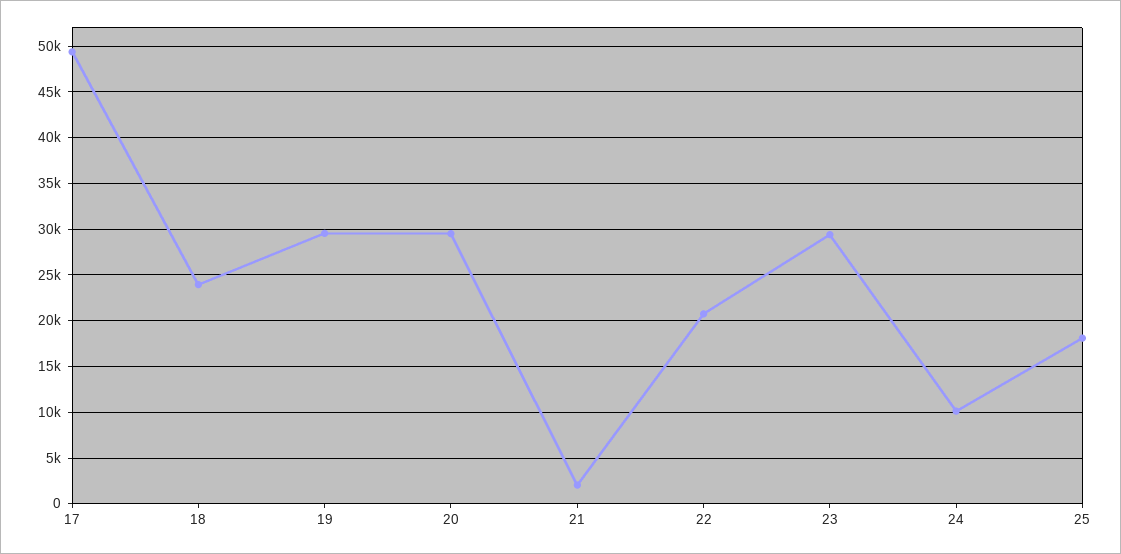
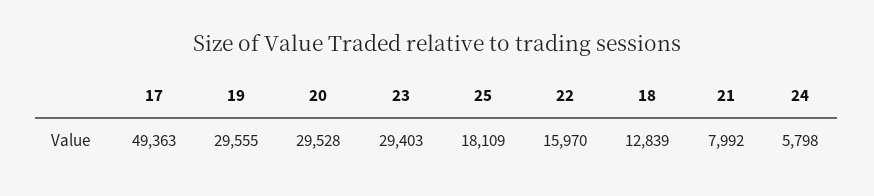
18: 24000 -> 12839
21: 2000 -> 7992
22: 21000 -> 15970
24: 10000 -> 5798

